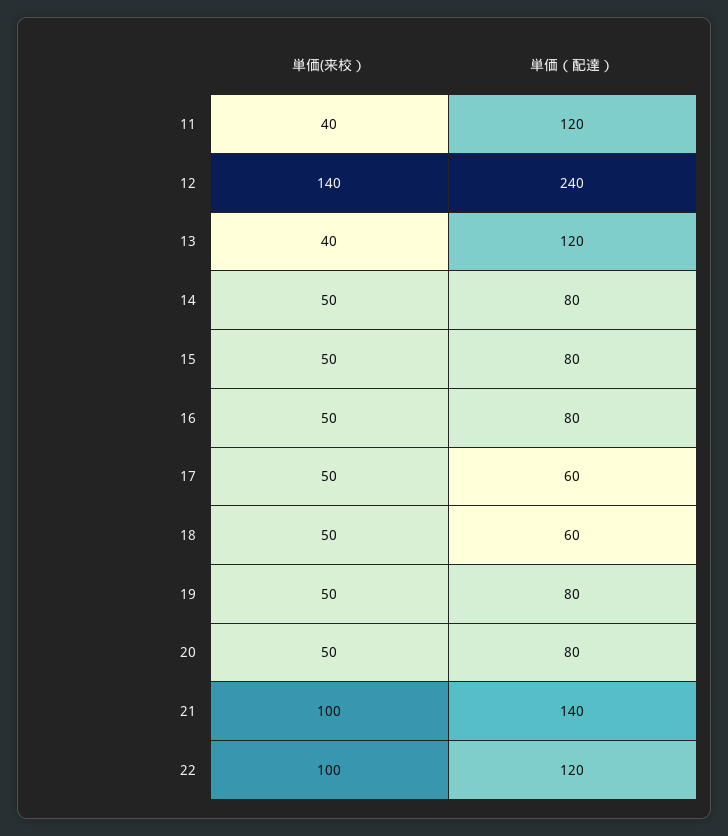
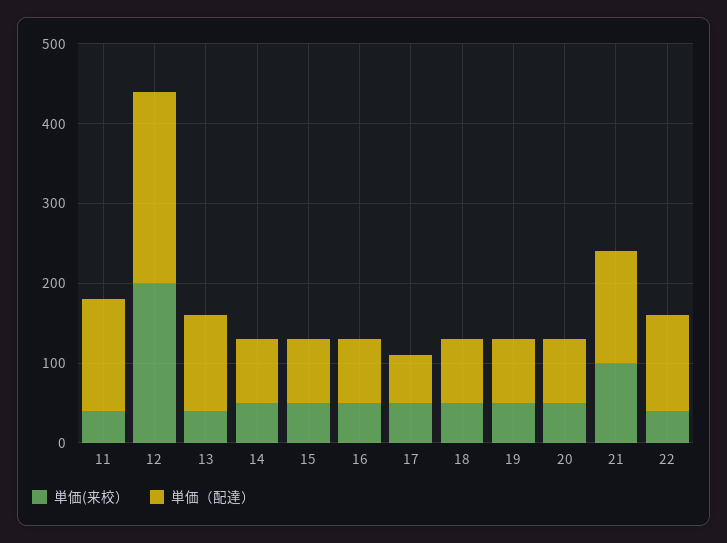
単価（配達）, 11: 120 -> 140
単価(来校）, 12: 140 -> 200
単価（配達）, 18: 60 -> 80
単価(来校）, 22: 100 -> 40

